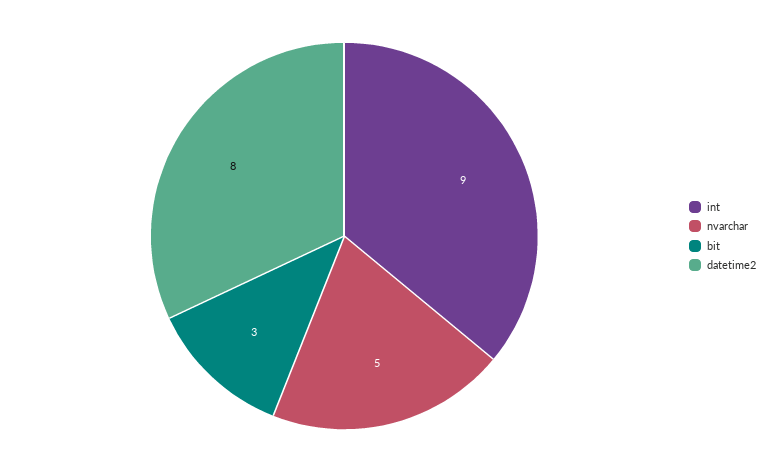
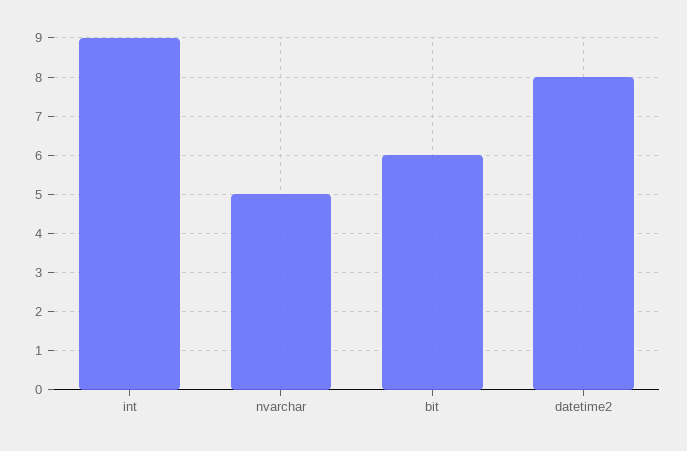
bit: 3 -> 6

